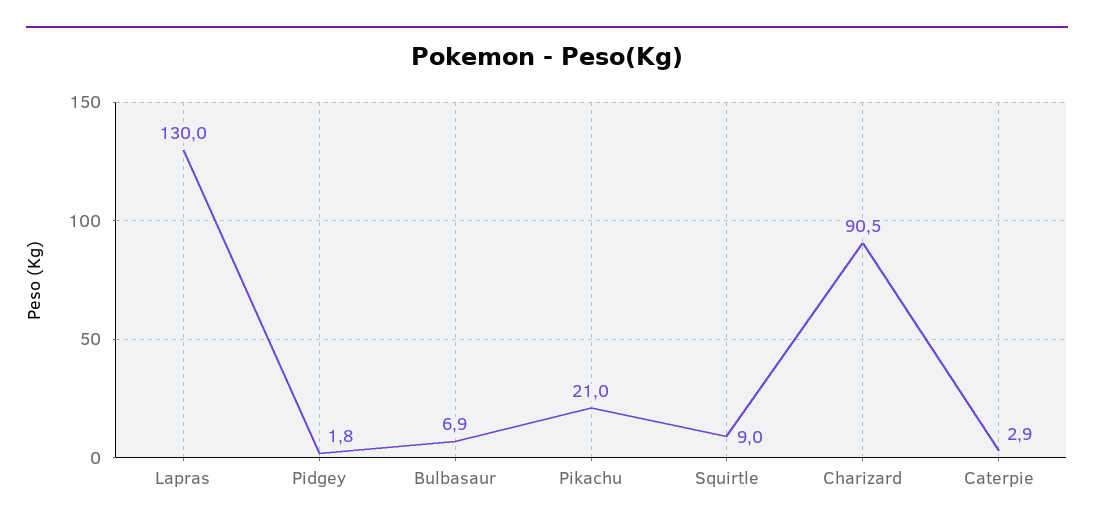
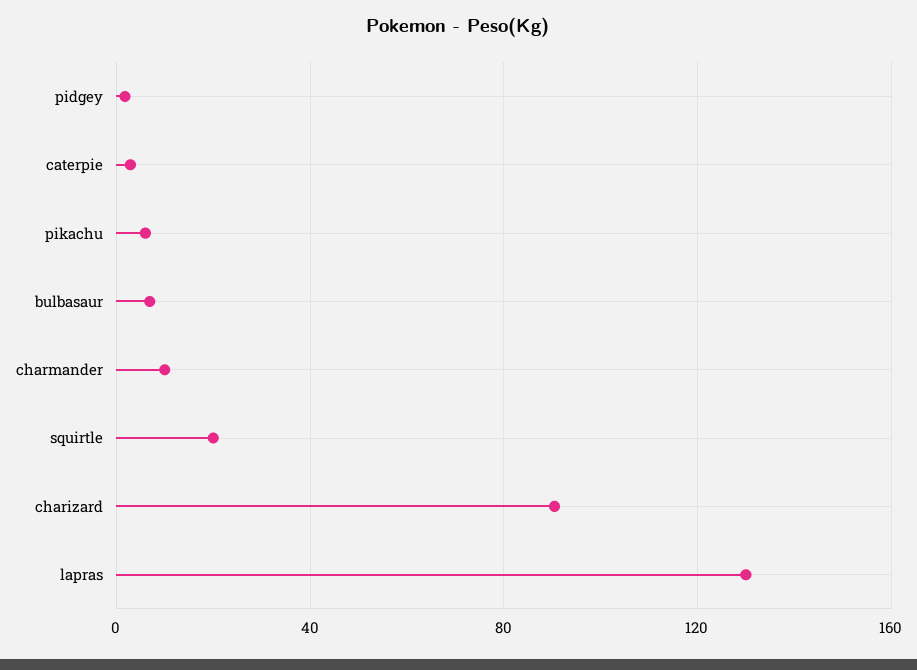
Pikachu: 21 -> 5
Squirtle: 9 -> 20
charmander: none -> 10

